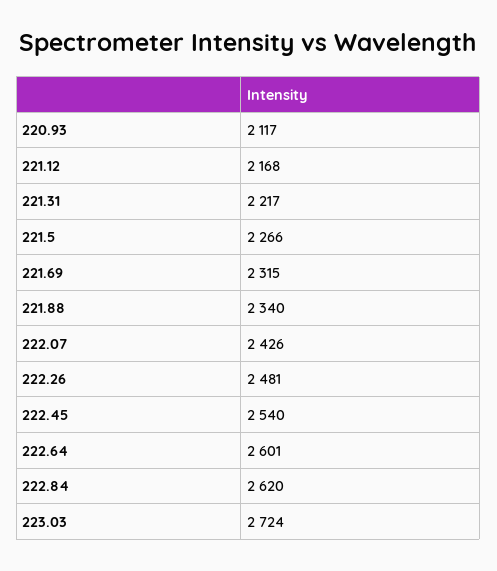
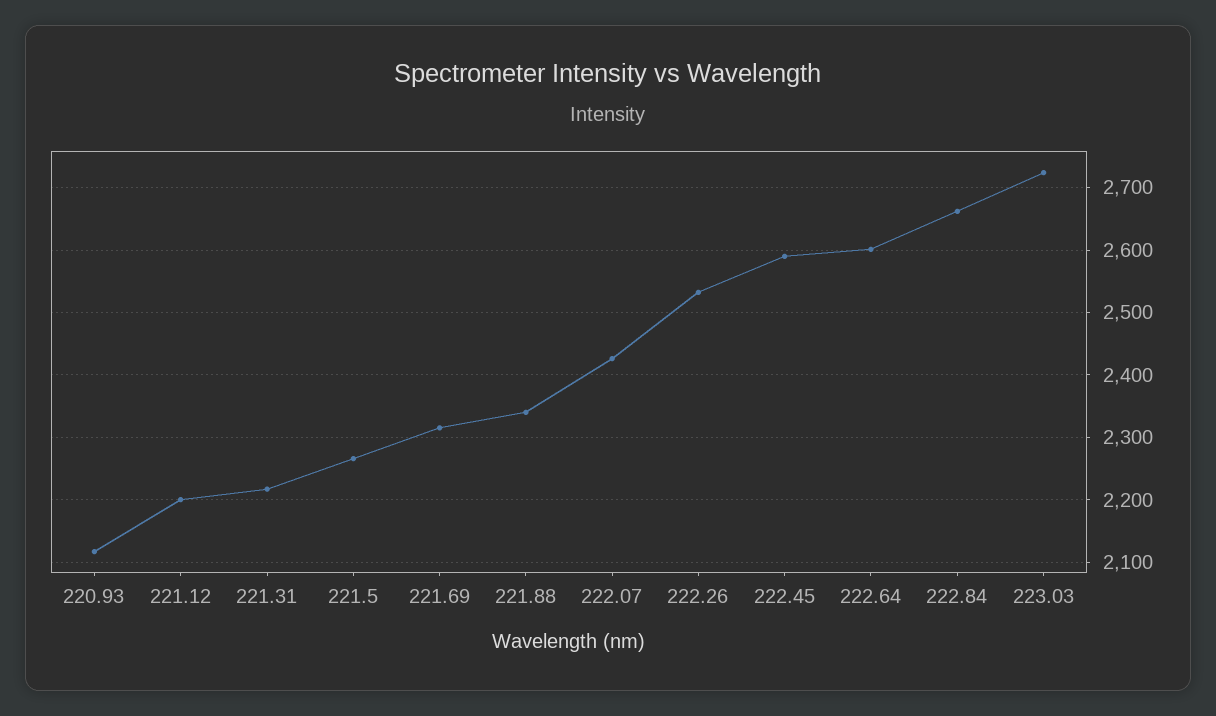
221.12: 2168 -> 2200
222.26: 2481 -> 2530
222.45: 2540 -> 2590
222.84: 2620 -> 2660

